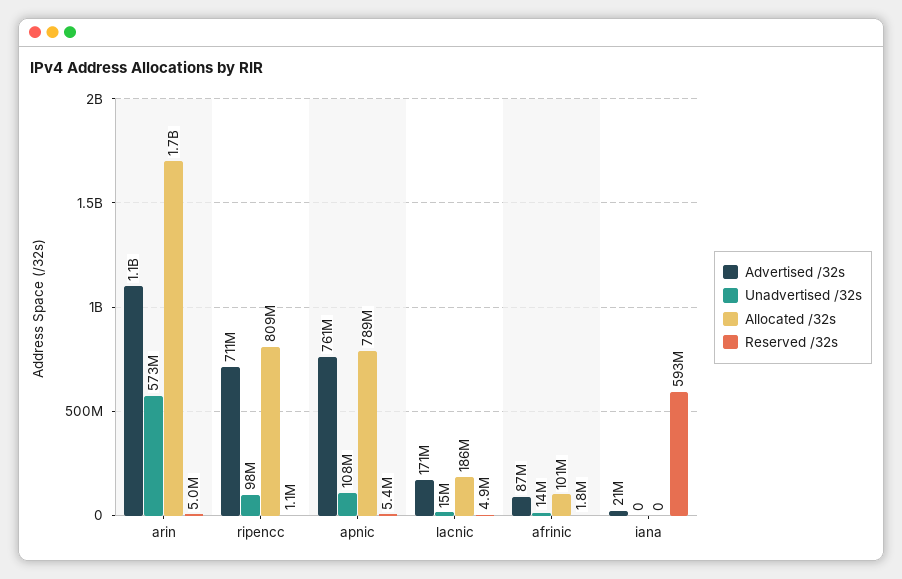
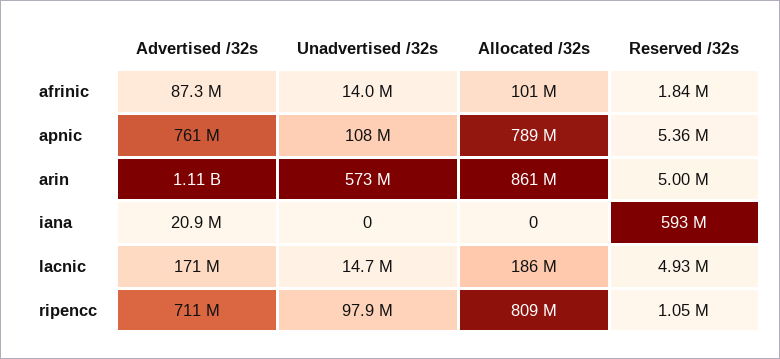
Allocated /32s, arin: 1700000000 -> 861000000

